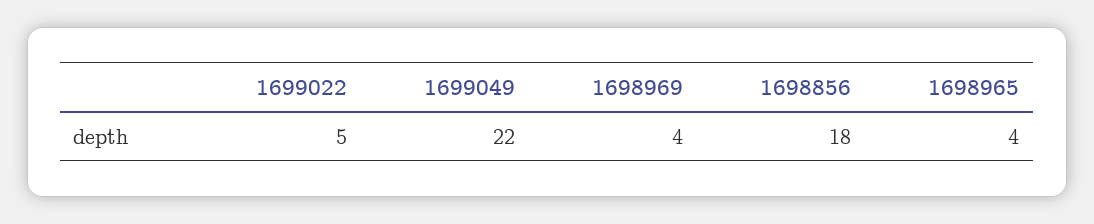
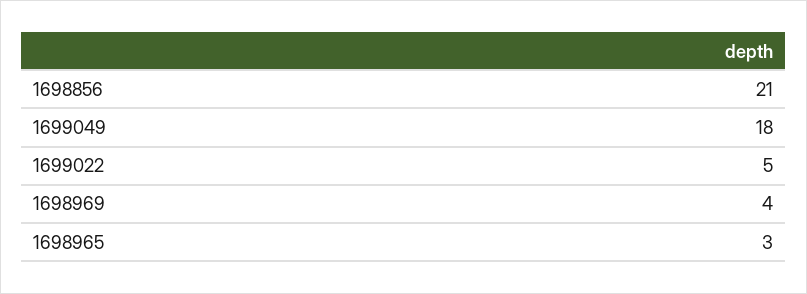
1699049: 22 -> 18
1698856: 18 -> 21
1698965: 4 -> 3

